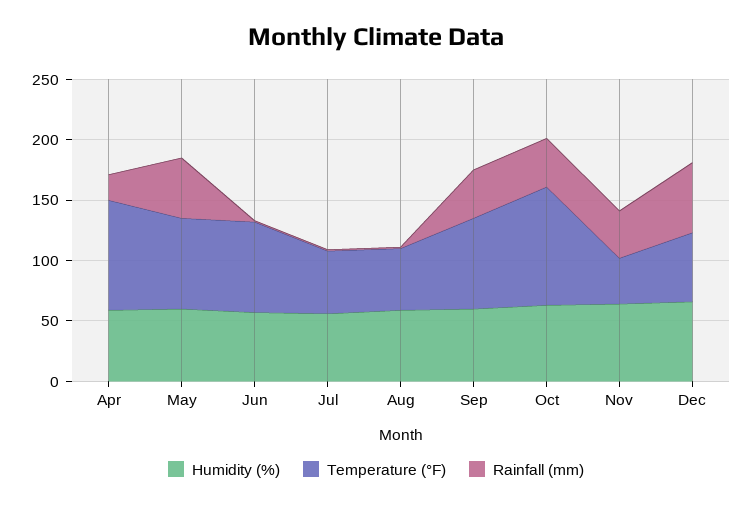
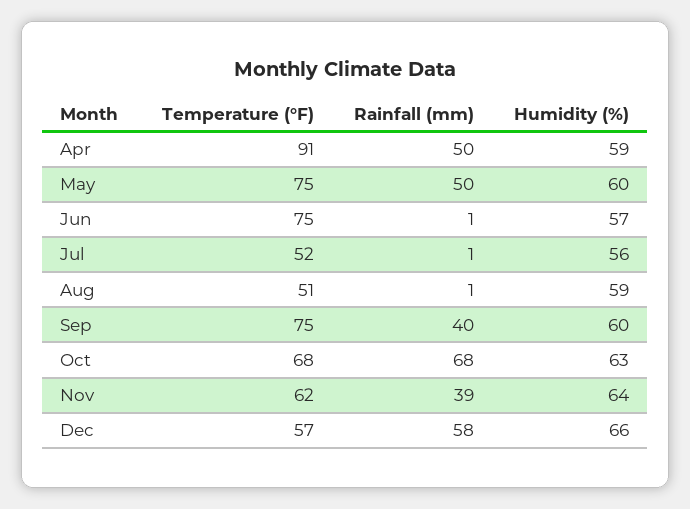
Rainfall (mm), Apr: 20 -> 50
Temperature (°F), Oct: 100 -> 68
Rainfall (mm), Oct: 40 -> 68
Temperature (°F), Nov: 40 -> 62

